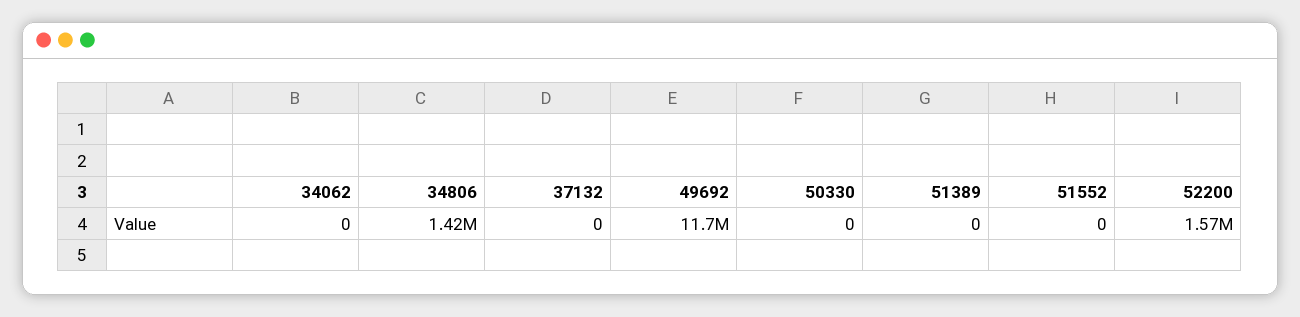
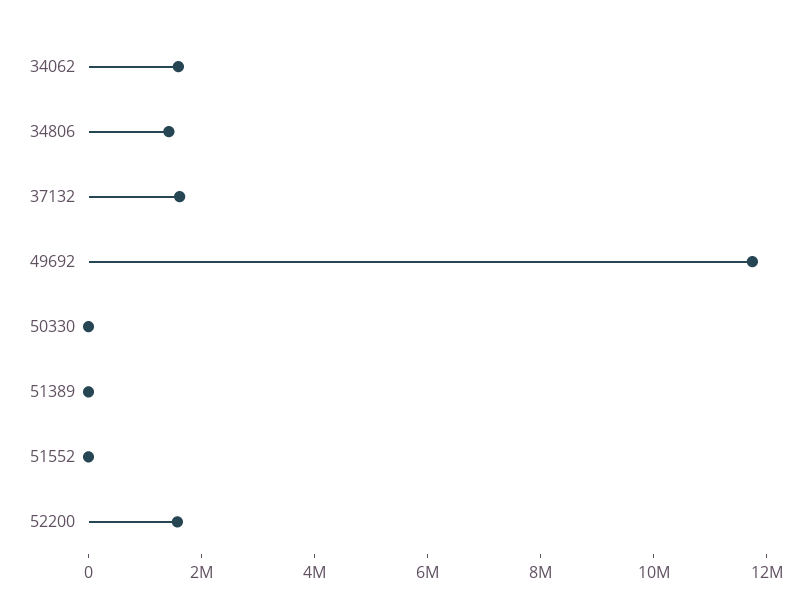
34062: 0 -> 1500000
37132: 0 -> 1500000

